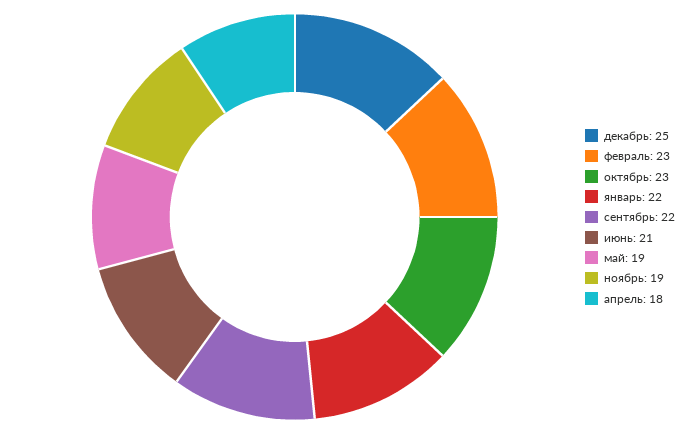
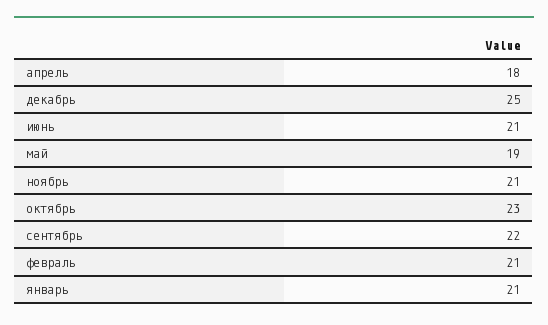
февраль: 23 -> 21
январь: 22 -> 21
ноябрь: 19 -> 21

